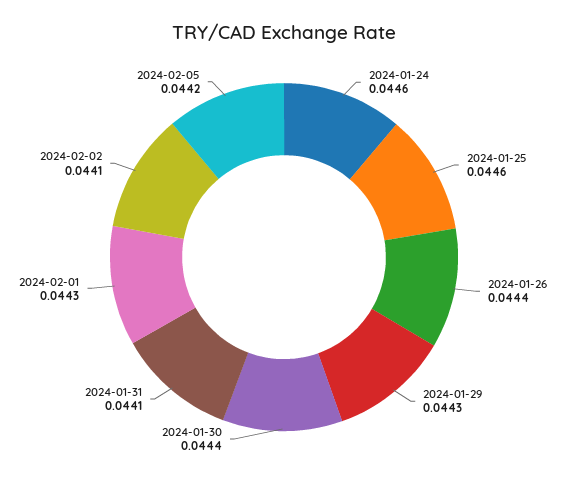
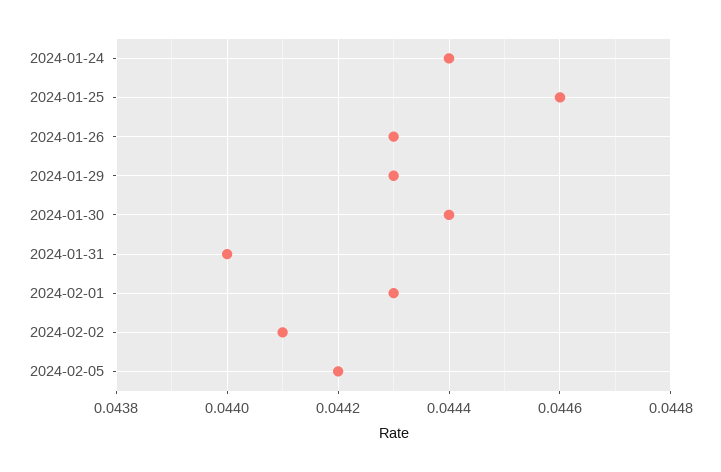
2024-01-24: 0.0446 -> 0.0444
2024-01-26: 0.0444 -> 0.0443
2024-01-31: 0.0441 -> 0.044

